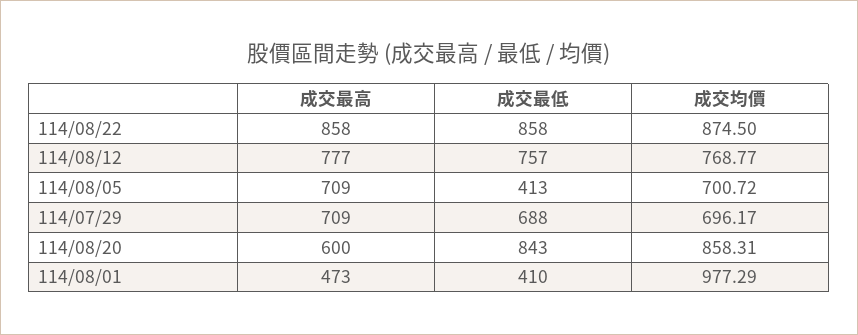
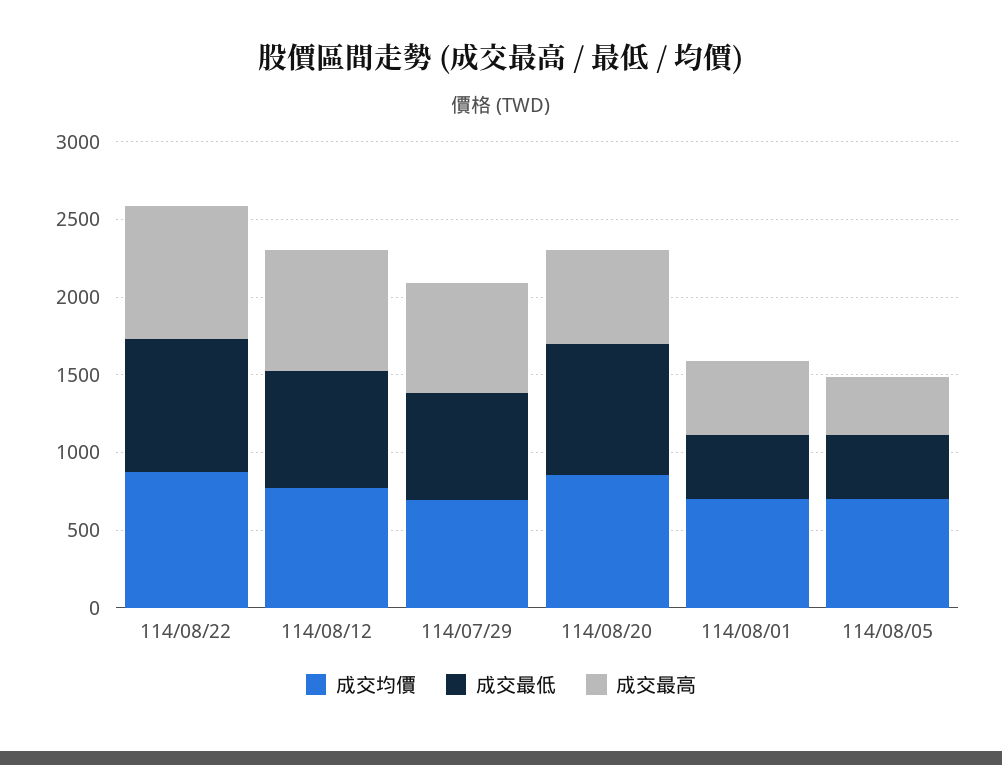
成交最高, 114/08/05: 709 -> 400
成交均價, 114/08/01: 977.29 -> 700

